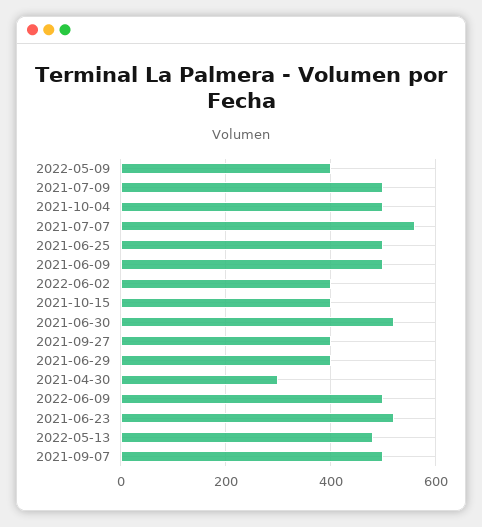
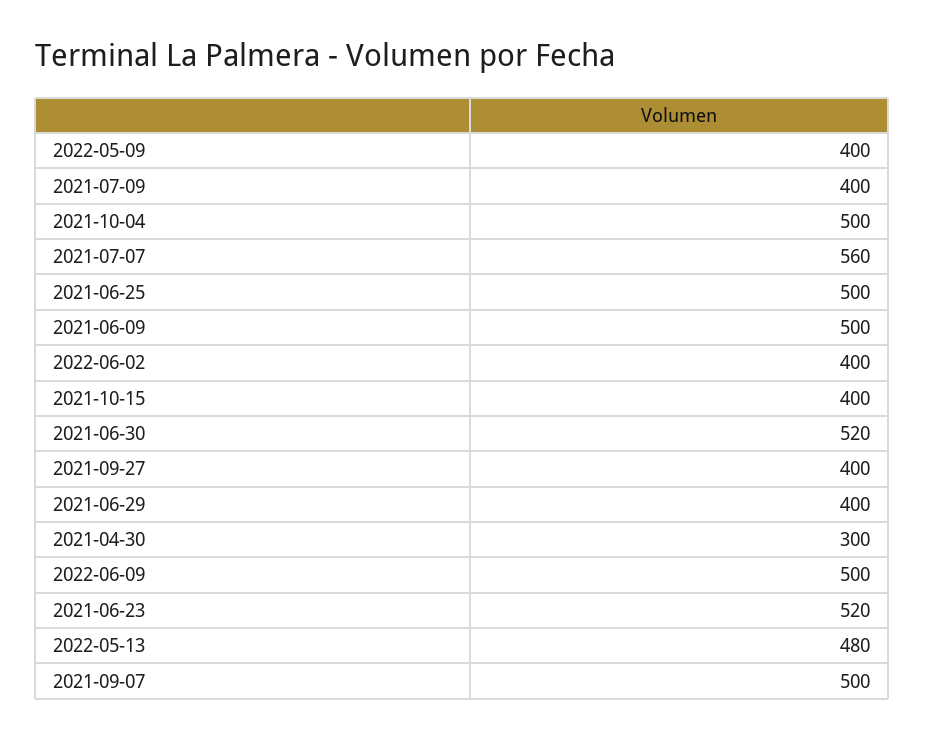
2021-07-09: 500 -> 400

